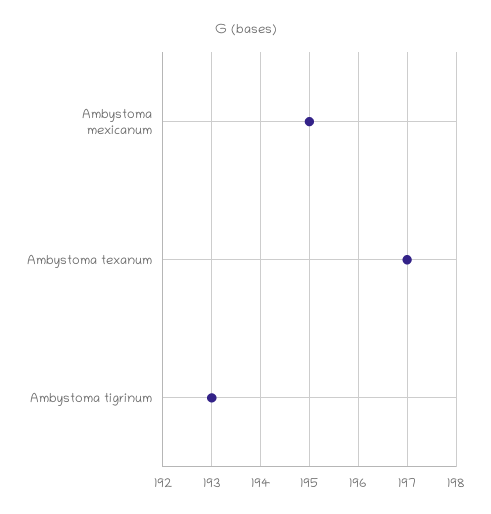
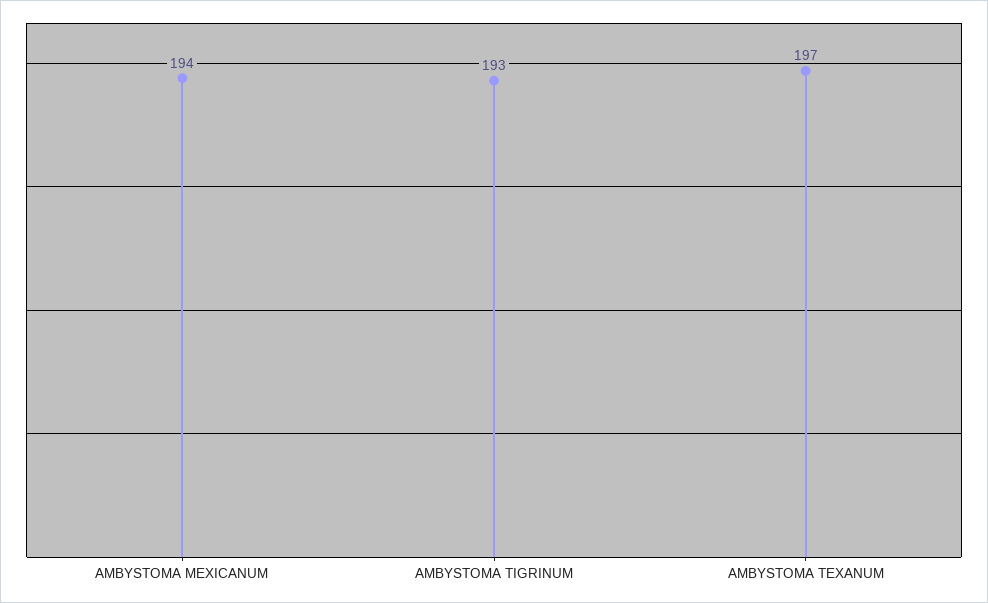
Ambystoma mexicanum: 195 -> 194

